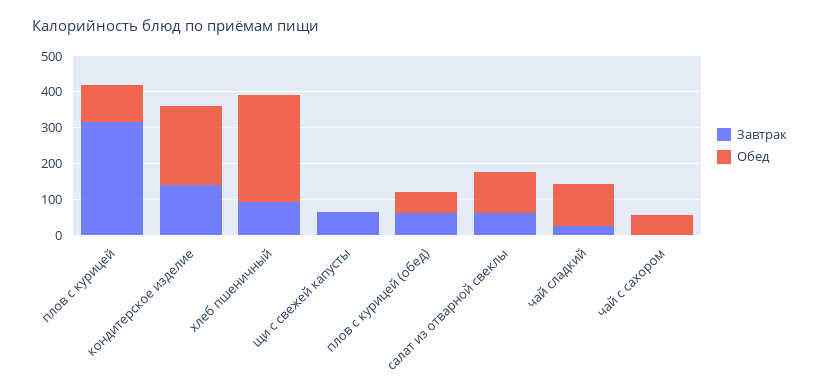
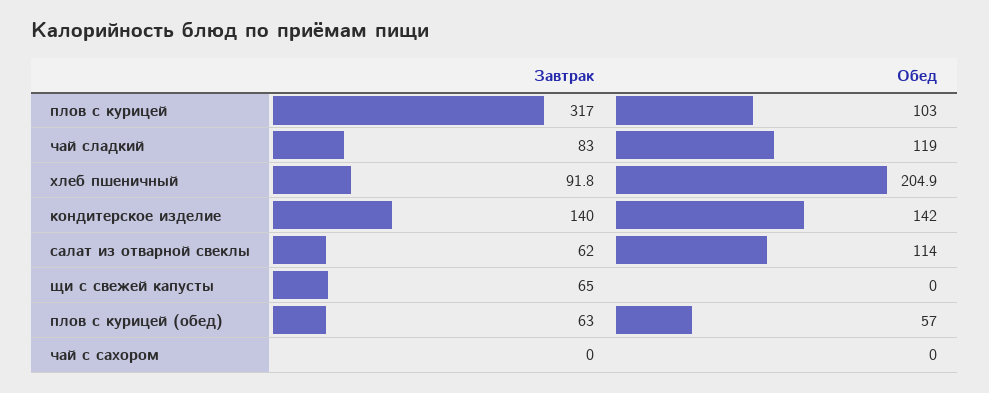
Обед, кондитерское изделие: 225 -> 142
Обед, хлеб пшеничный: 300 -> 204.9
Завтрак, чай сладкий: 25 -> 83
Обед, чай с сахором: 50 -> 0

